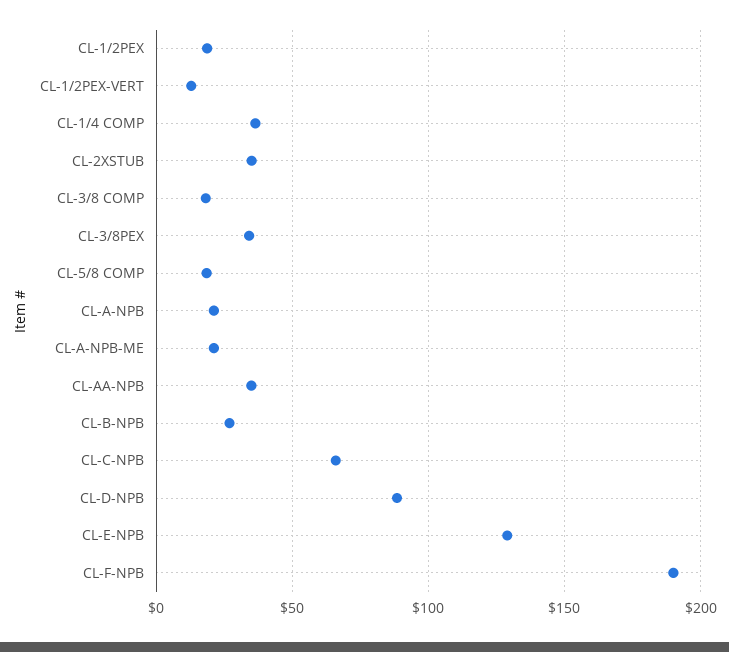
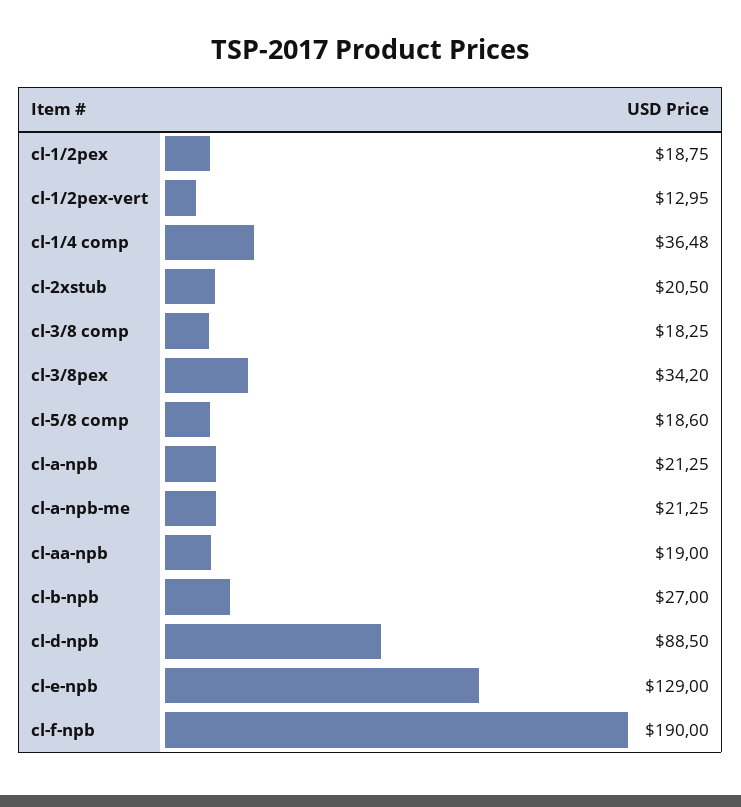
CL-2XSTUB: 35 -> 20.5
CL-AA-NPB: 35 -> 19
CL-C-NPB: 65 -> none

